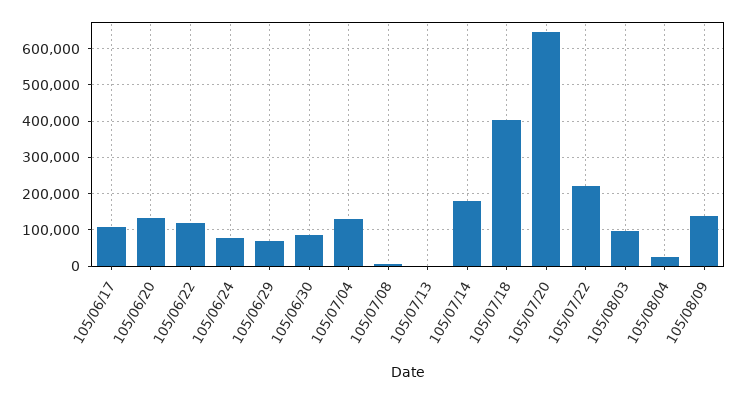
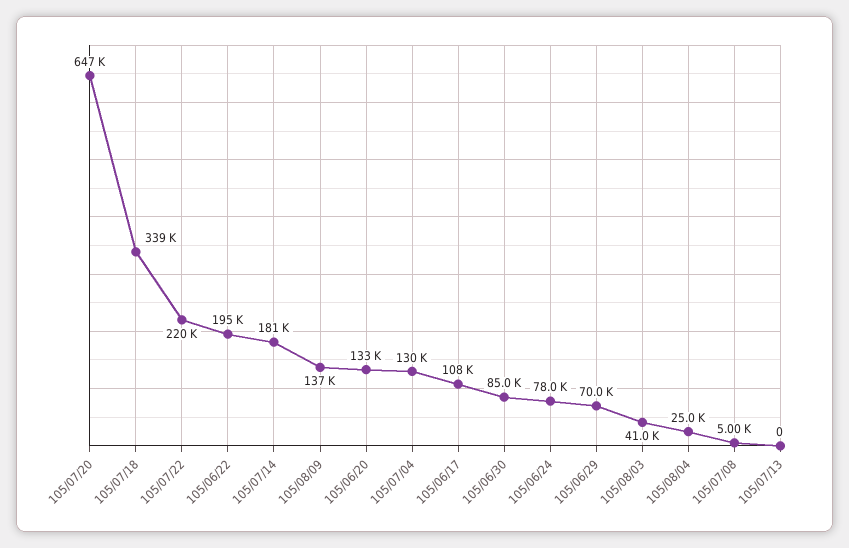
105/06/22: 120000 -> 195000
105/07/18: 400000 -> 339000
105/08/03: 100000 -> 41000

